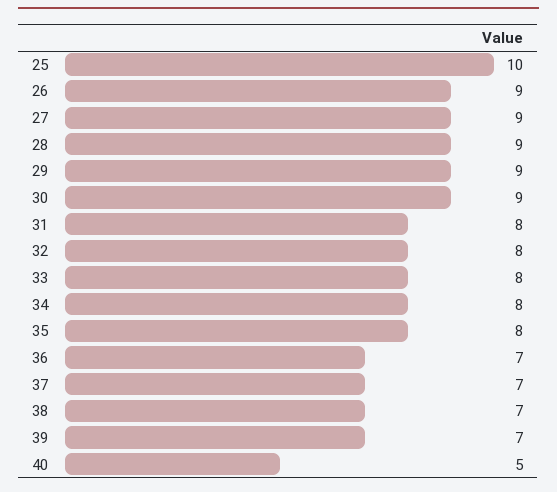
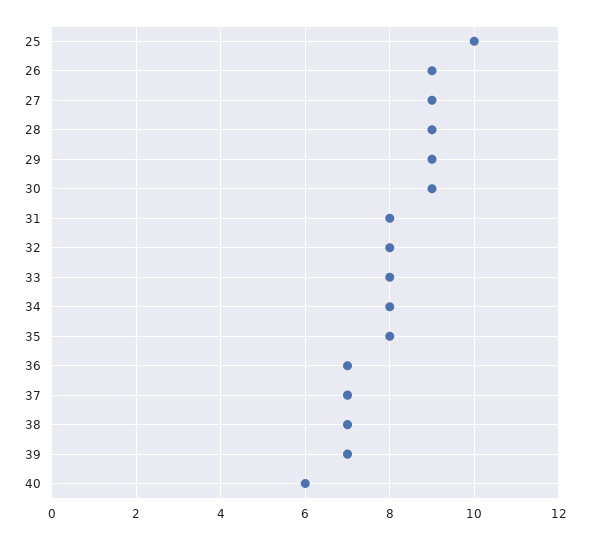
40: 5 -> 6

